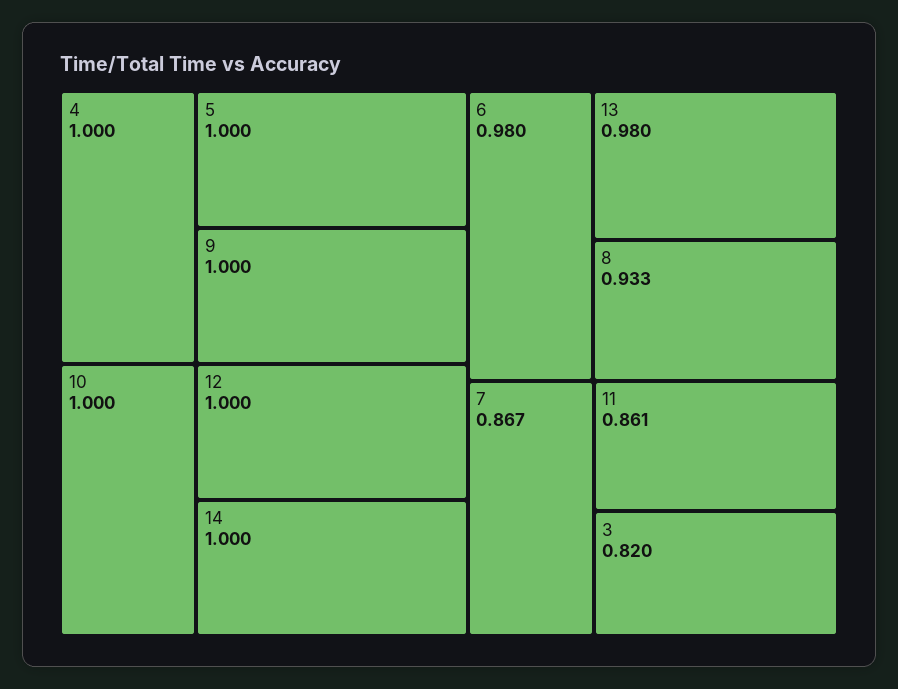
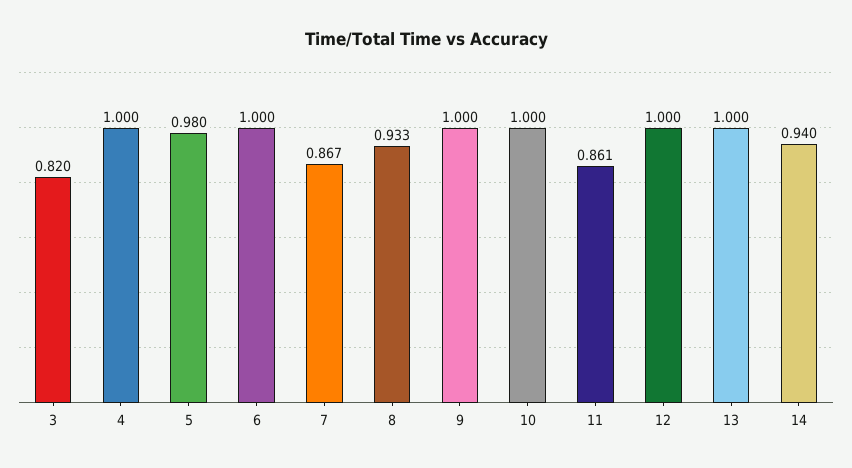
5: 1 -> 0.98
14: 1 -> 0.94
6: 0.98 -> 1
13: 0.98 -> 1

